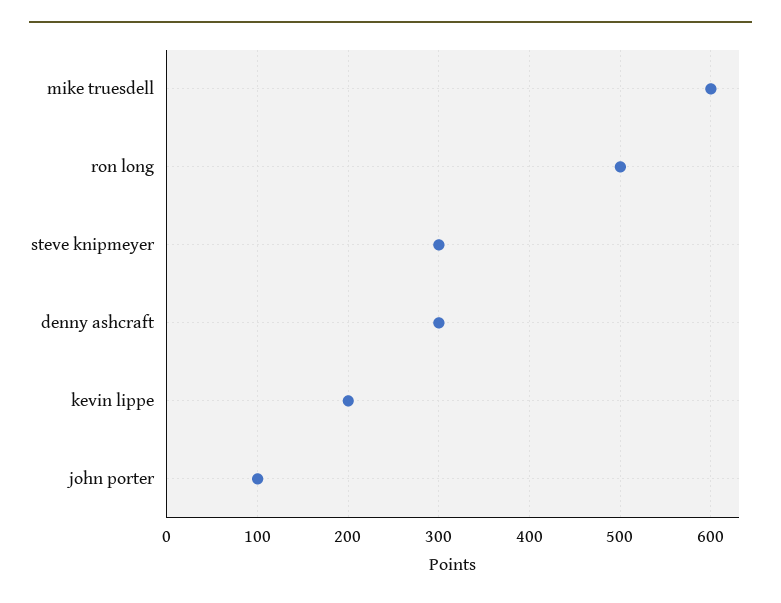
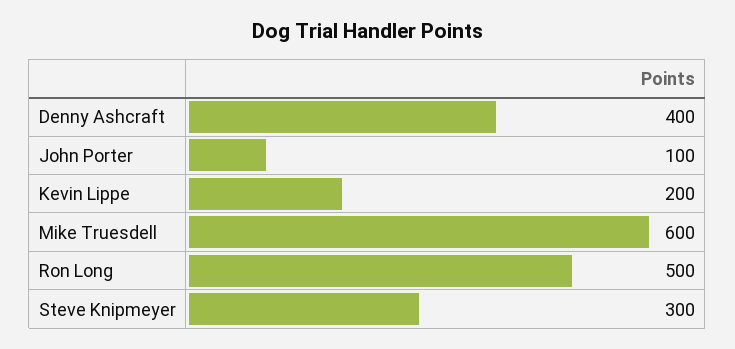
denny ashcraft: 300 -> 400

